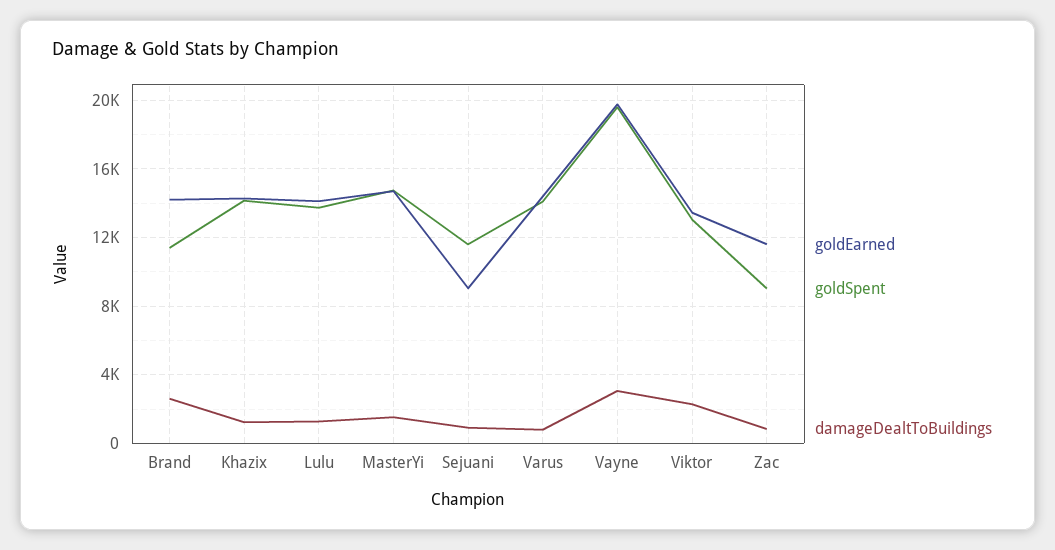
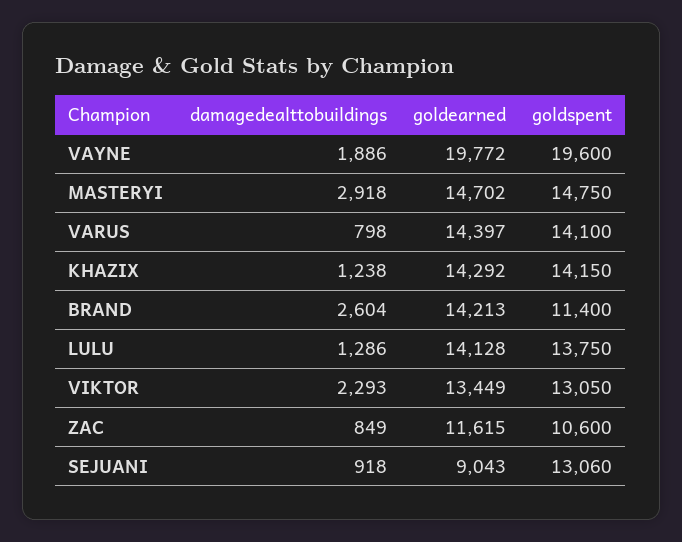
damageDealtToBuildings, MasterYi: 1500 -> 2918
goldSpent, Sejuani: 11500 -> 13060
damageDealtToBuildings, Vayne: 3000 -> 1886
goldSpent, Zac: 9000 -> 10600

